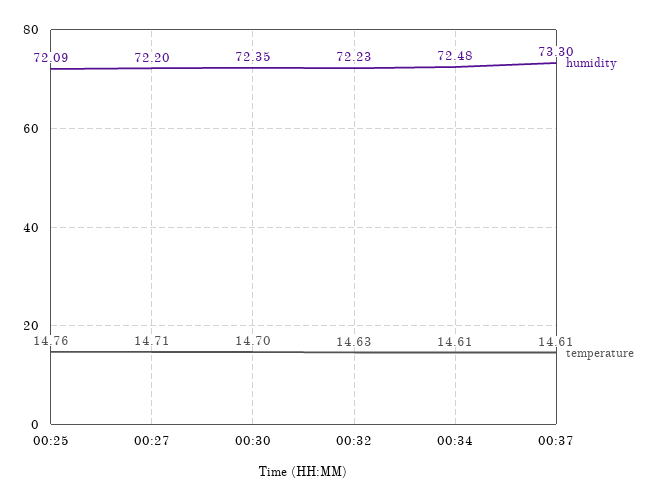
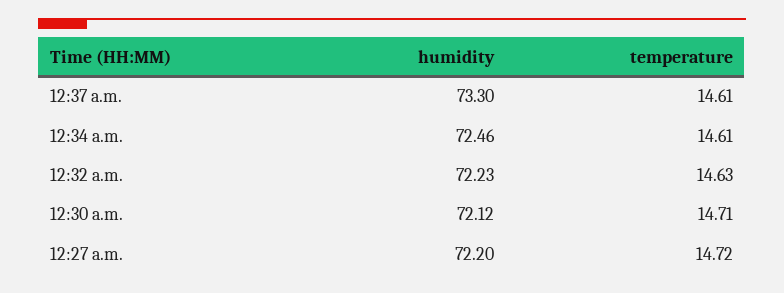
humidity, 00:25: 72.09 -> none
temperature, 00:25: 14.76 -> none
temperature, 00:27: 14.71 -> 14.72
humidity, 00:30: 72.35 -> 72.12
temperature, 00:30: 14.7 -> 14.71
humidity, 00:34: 72.48 -> 72.46

